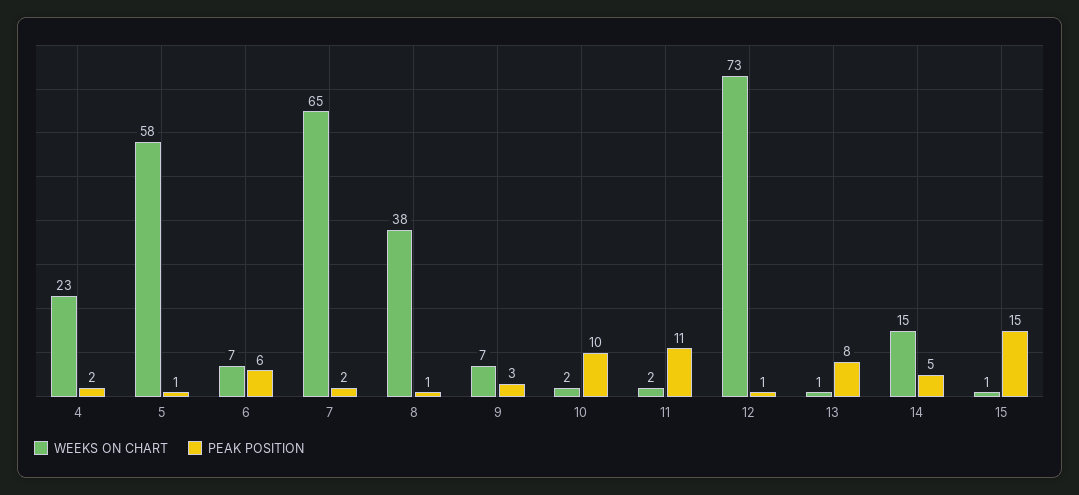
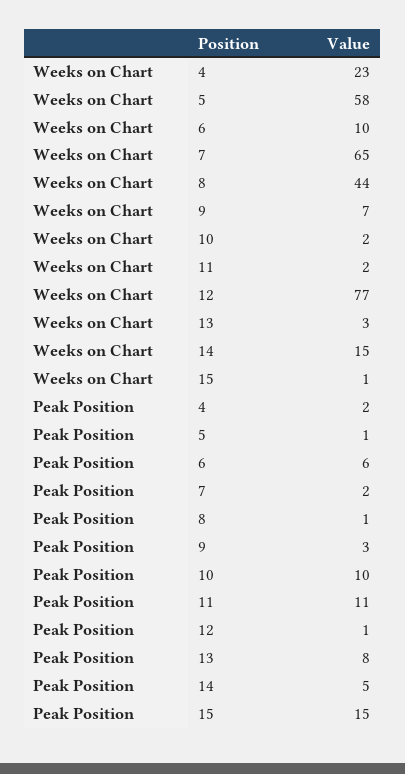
WEEKS ON CHART, 6: 7 -> 10
WEEKS ON CHART, 8: 38 -> 44
WEEKS ON CHART, 12: 73 -> 77
WEEKS ON CHART, 13: 1 -> 3

